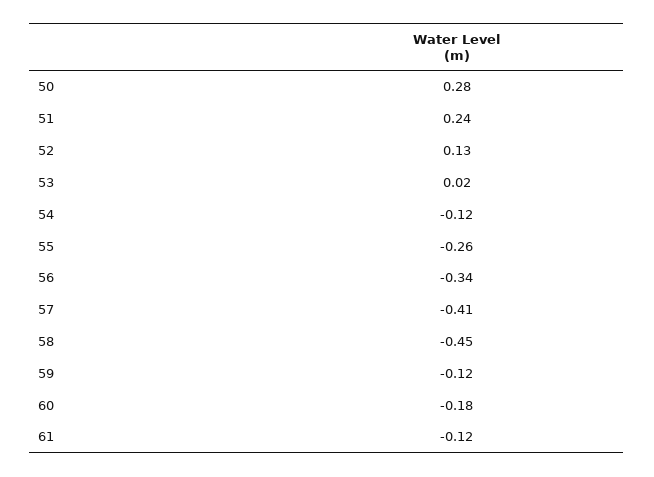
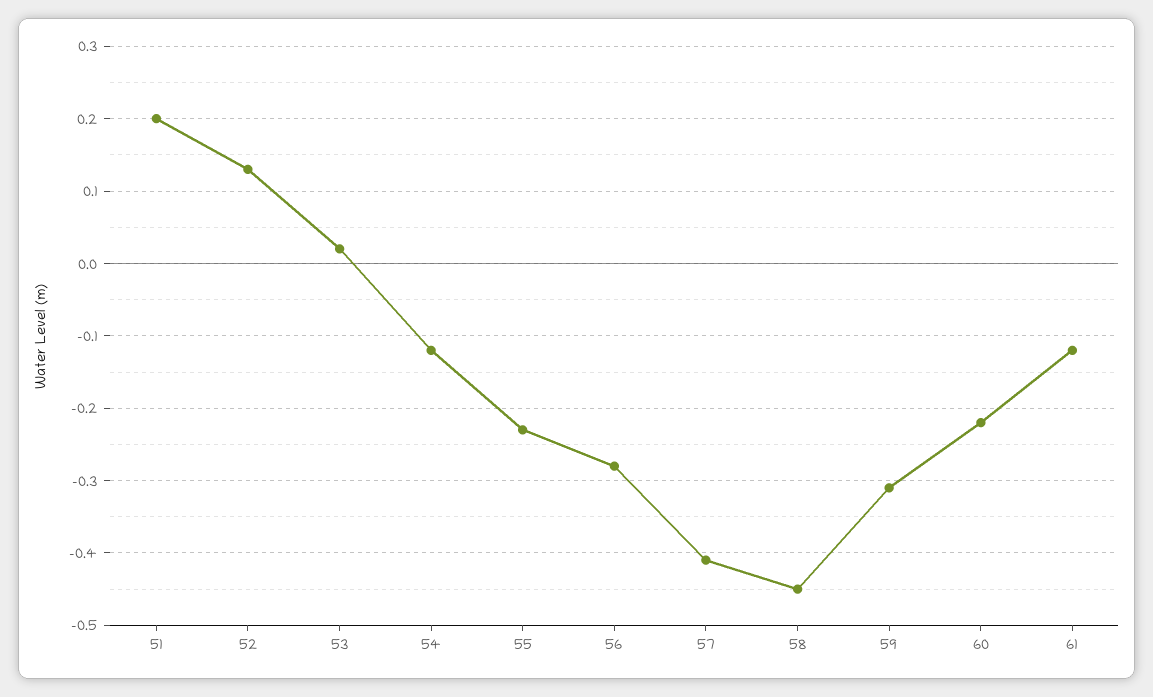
50: 0.28 -> none
51: 0.24 -> 0.2
55: -0.26 -> -0.23
56: -0.34 -> -0.28
59: -0.12 -> -0.31
60: -0.18 -> -0.22

